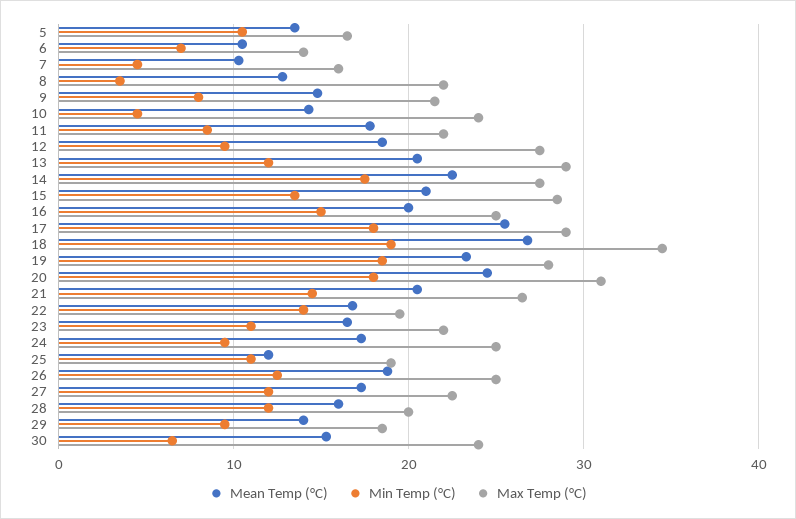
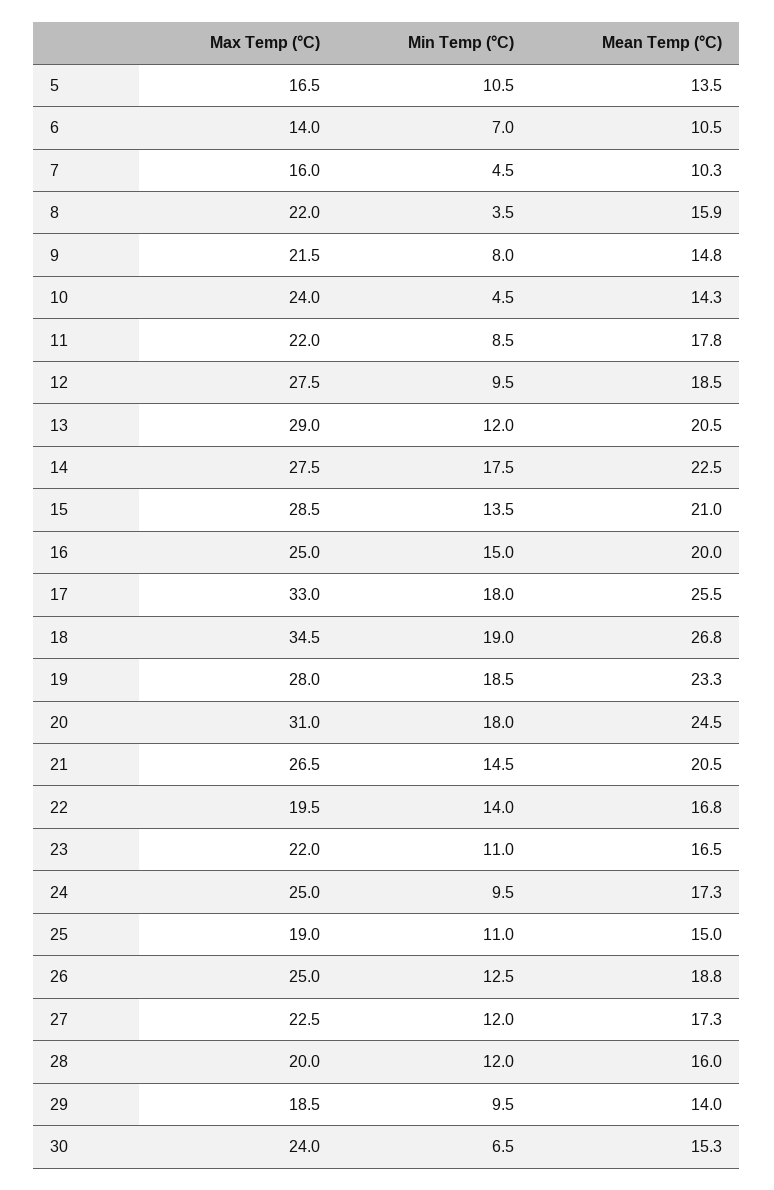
Mean Temp (°C), 8: 13 -> 15.9
Max Temp (°C), 17: 29 -> 33
Mean Temp (°C), 25: 12 -> 15

